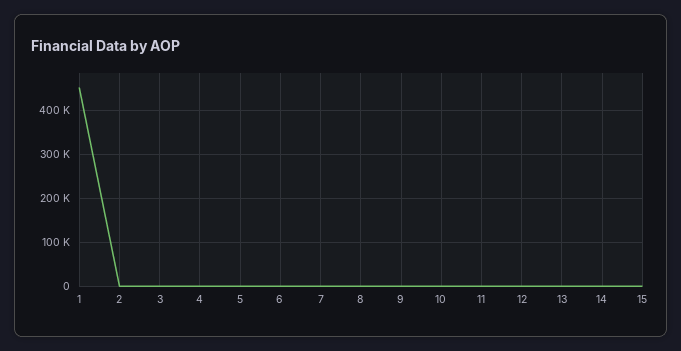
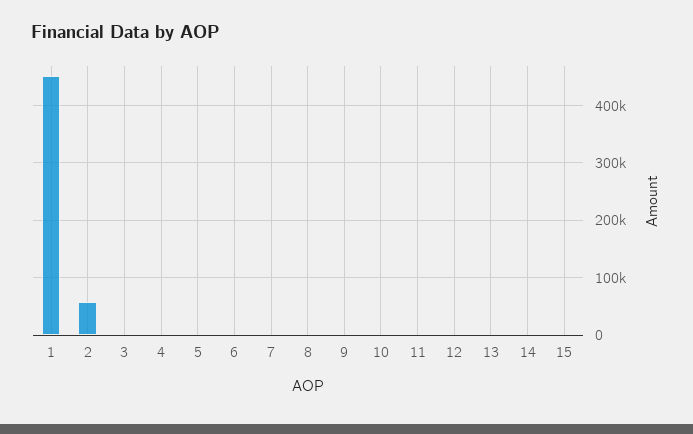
2: 0 -> 60000

